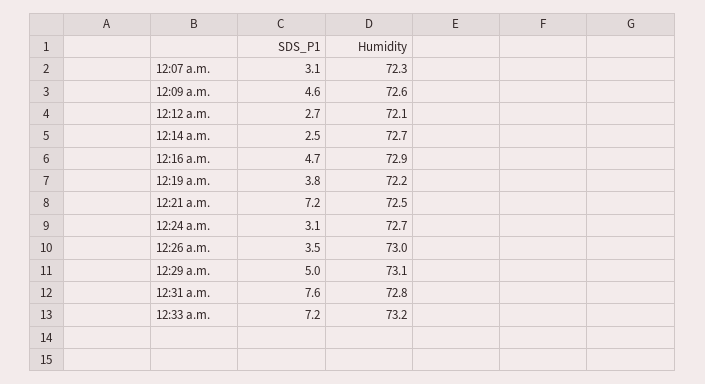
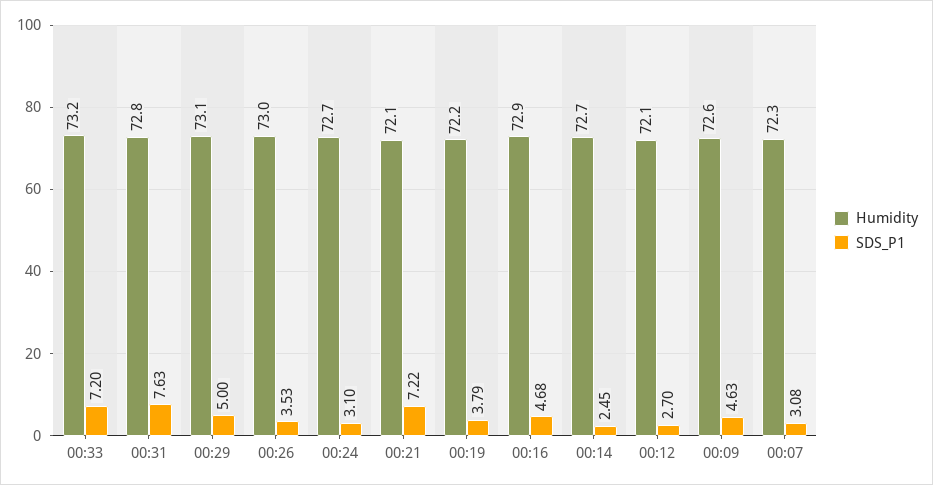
Humidity, 12:21 a.m.: 72.5 -> 72.1

